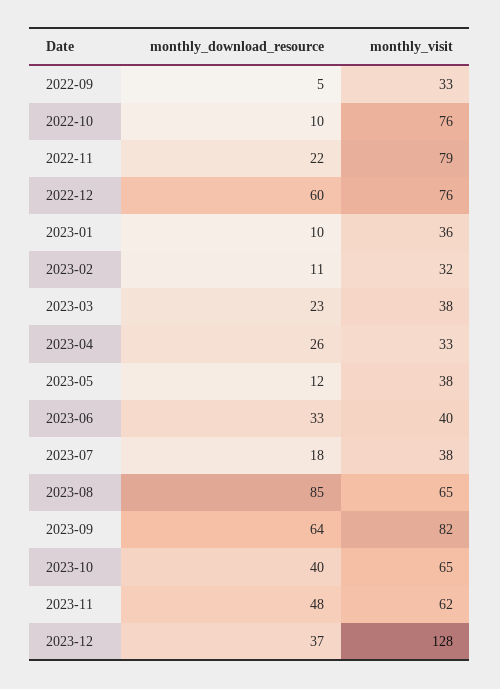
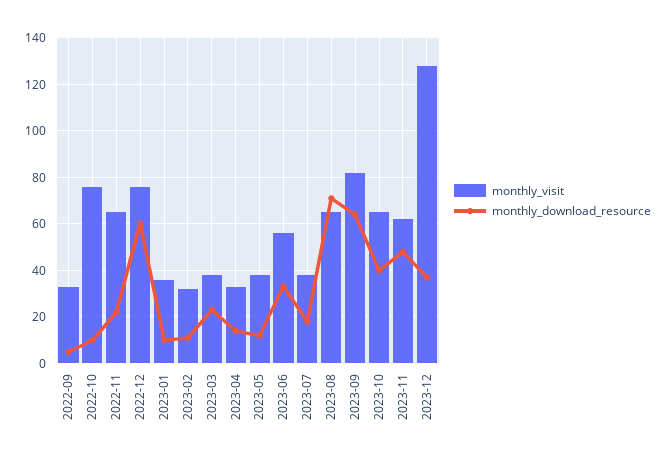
monthly_visit, 2022-11: 79 -> 65
monthly_download_resource, 2023-04: 26 -> 15
monthly_visit, 2023-06: 40 -> 55
monthly_download_resource, 2023-08: 85 -> 70

